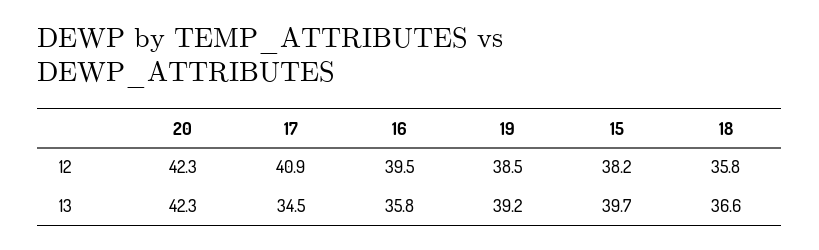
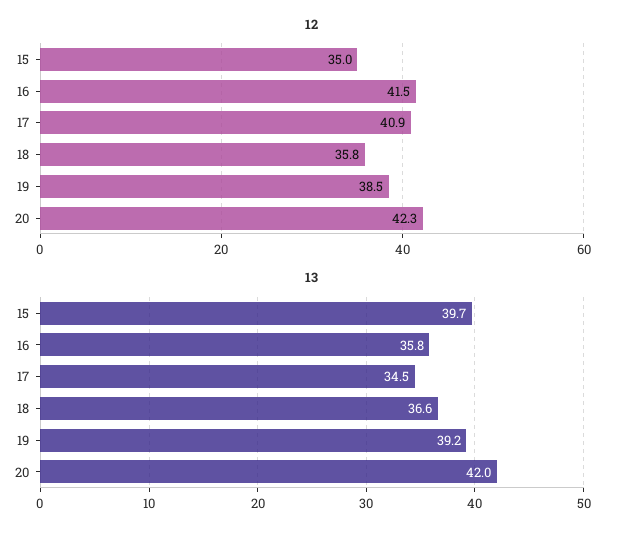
12, 16: 39.5 -> 41.5
12, 15: 38.2 -> 35
13, 20: 42.3 -> 42

